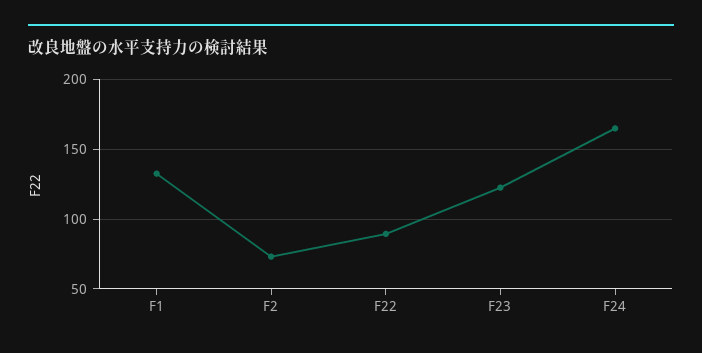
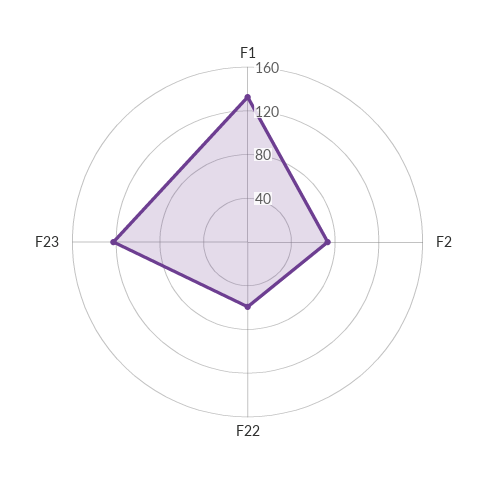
F22: 90 -> 60
F24: 165 -> none

